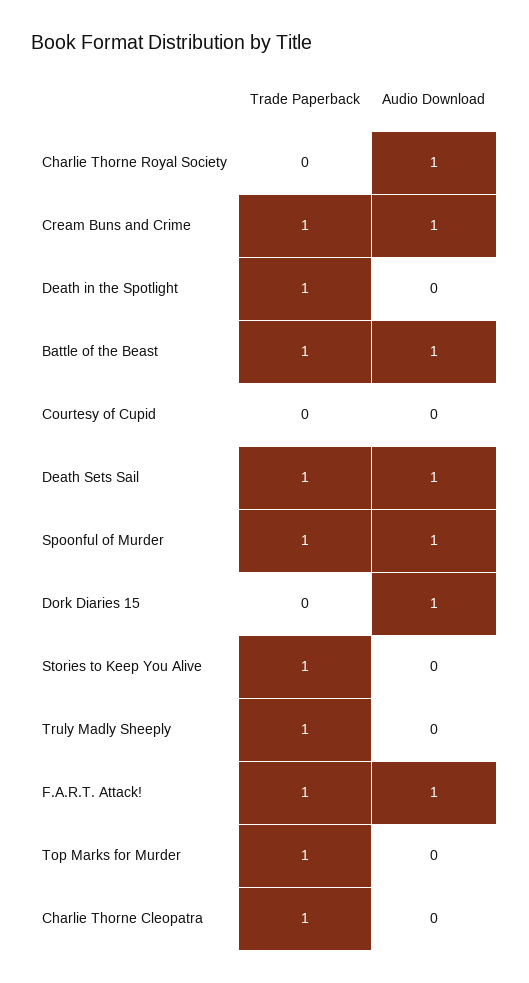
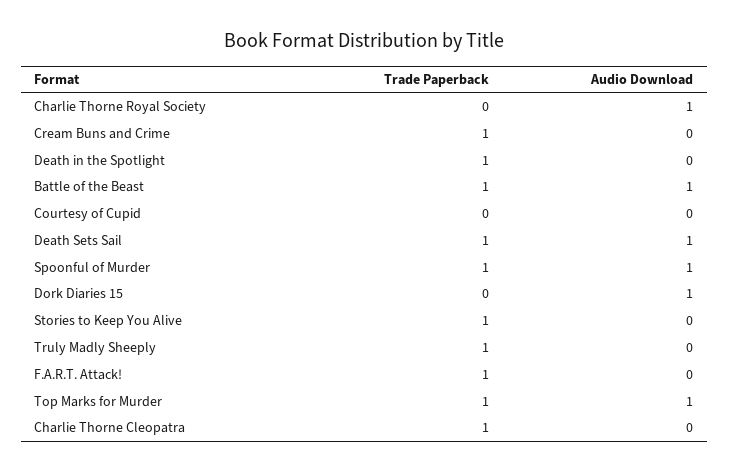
Audio Download, Cream Buns and Crime: 1 -> 0
Audio Download, F.A.R.T. Attack!: 1 -> 0
Audio Download, Top Marks for Murder: 0 -> 1

